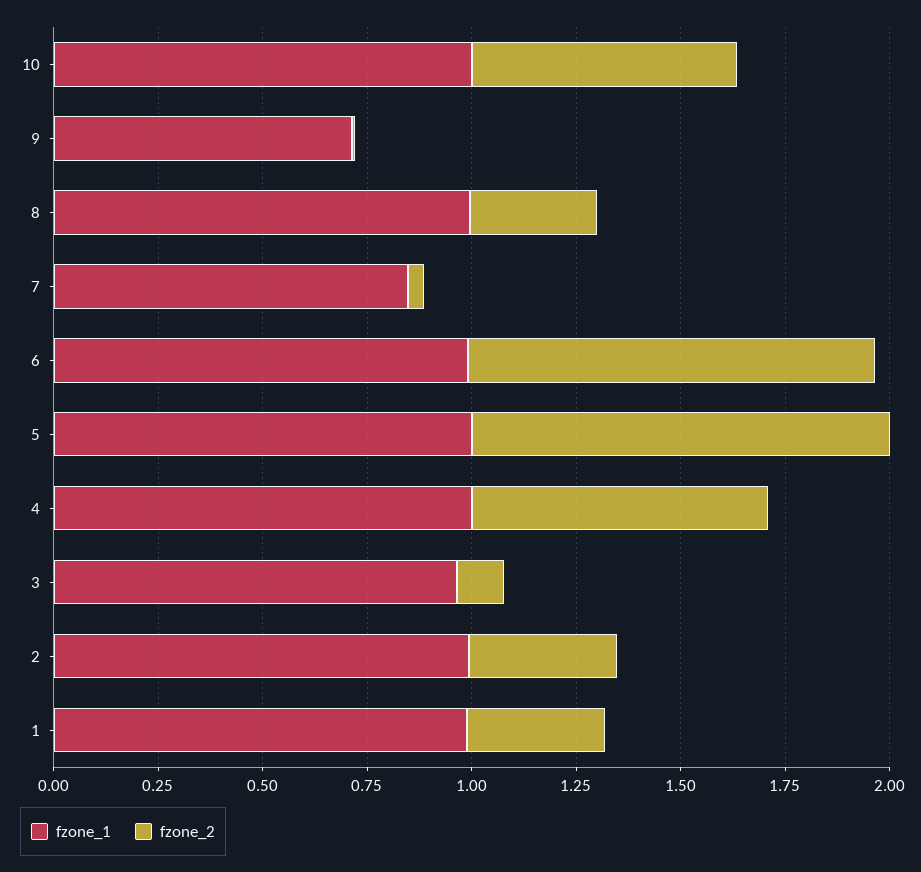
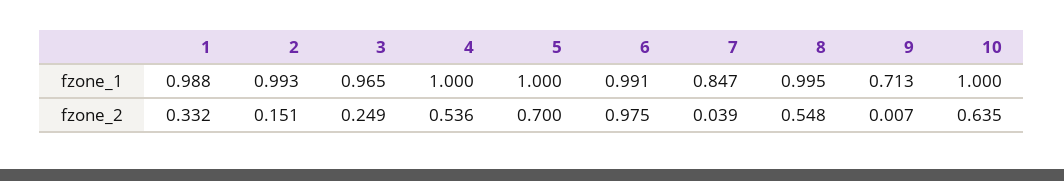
fzone_2, 8: 0.3 -> 0.548
fzone_2, 5: 1 -> 0.7
fzone_2, 4: 0.7 -> 0.536
fzone_2, 3: 0.1 -> 0.249
fzone_2, 2: 0.35 -> 0.151

